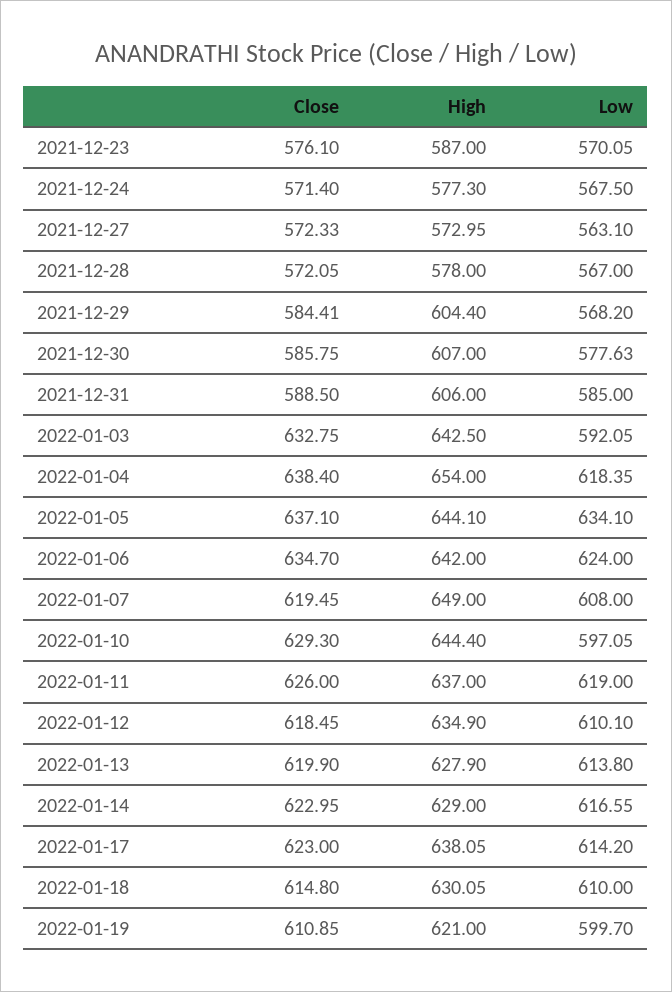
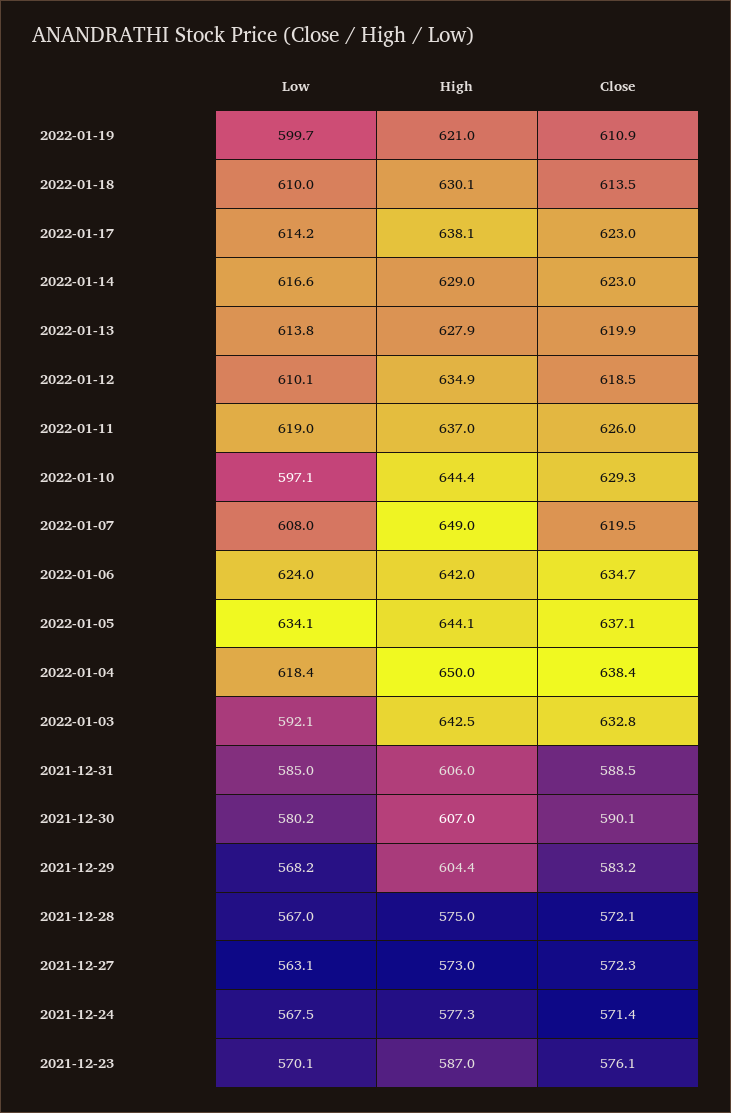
High, 2021-12-28: 578 -> 575
Close, 2021-12-29: 584.41 -> 583.2
Close, 2021-12-30: 585.75 -> 590.1
Low, 2021-12-30: 577.63 -> 580.2
High, 2022-01-04: 654 -> 650
Close, 2022-01-18: 614.8 -> 613.5

